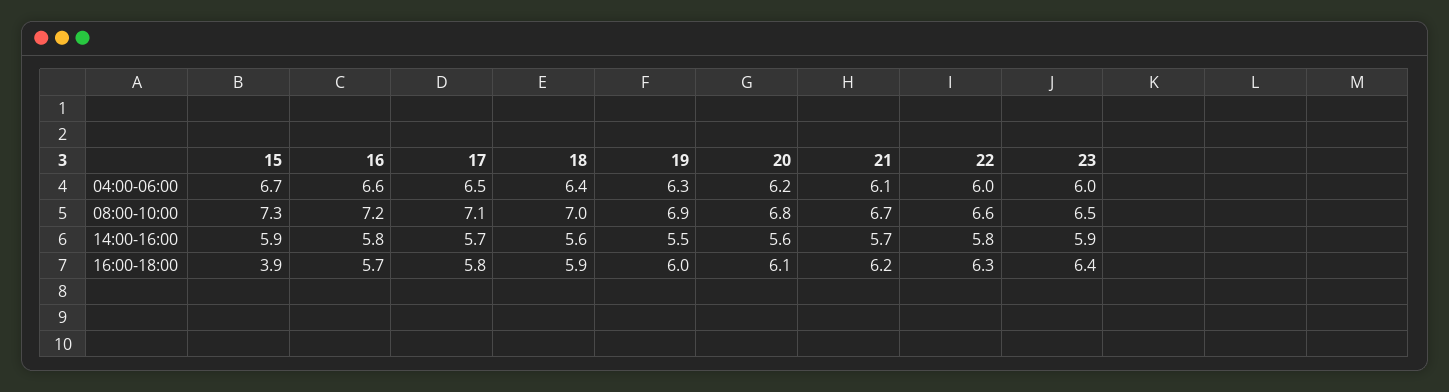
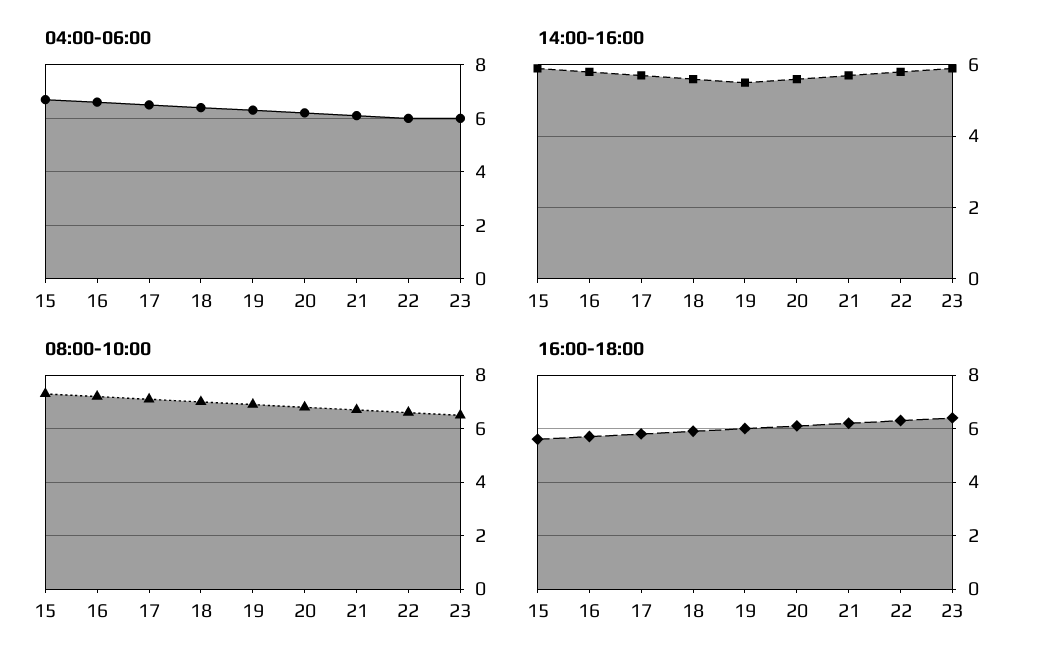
16:00-18:00, 15: 3.9 -> 5.5

